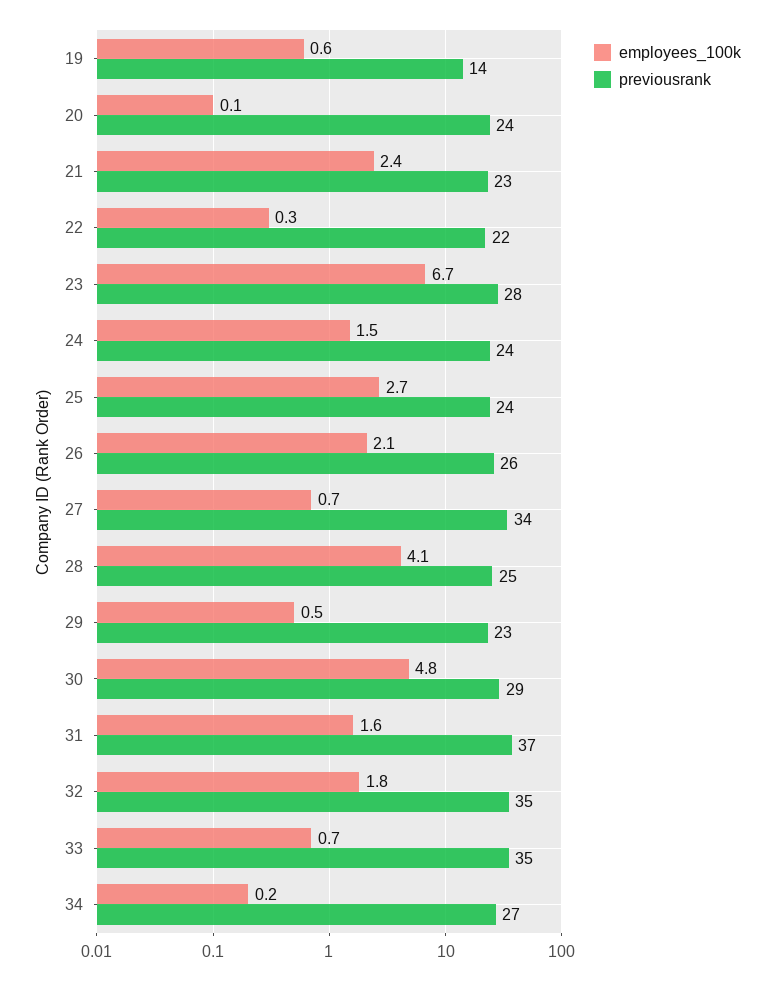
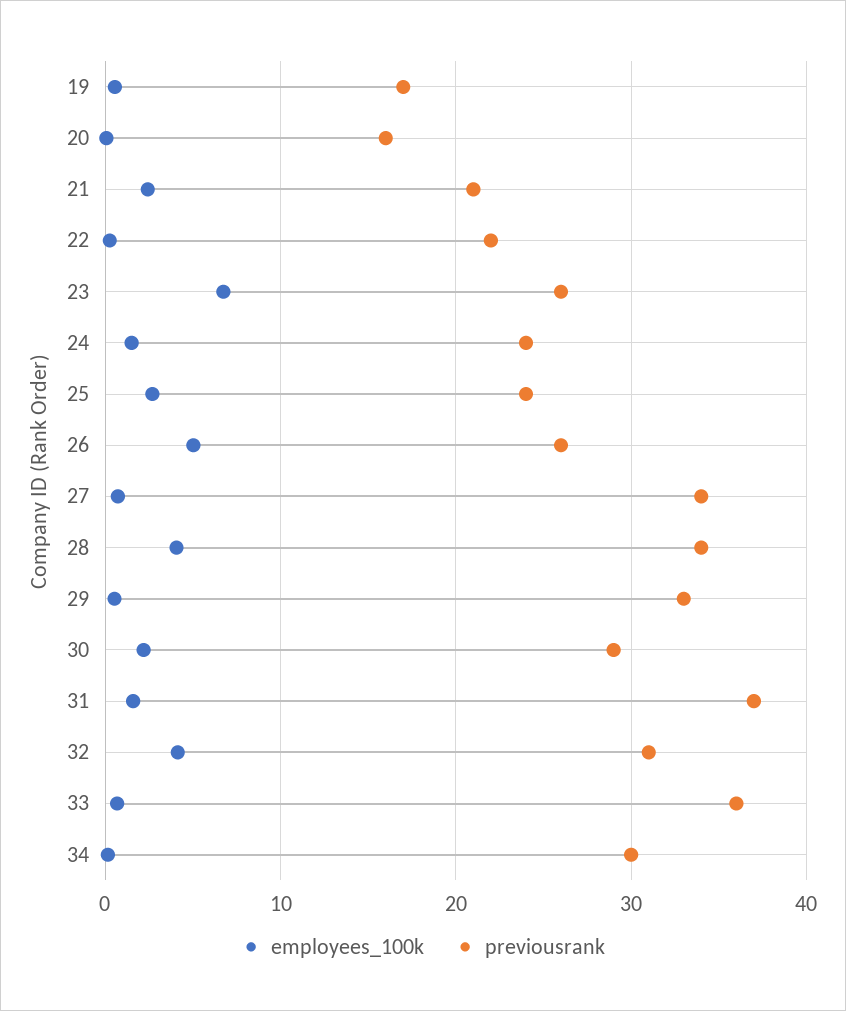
previousrank, 19: 14 -> 17
previousrank, 20: 24 -> 16
previousrank, 21: 23 -> 21
previousrank, 23: 28 -> 26
employees_100k, 26: 2.1 -> 5
previousrank, 28: 25 -> 34
previousrank, 29: 23 -> 33
employees_100k, 30: 4.8 -> 2
employees_100k, 32: 1.8 -> 4
previousrank, 32: 35 -> 31
previousrank, 33: 35 -> 36
previousrank, 34: 27 -> 30

